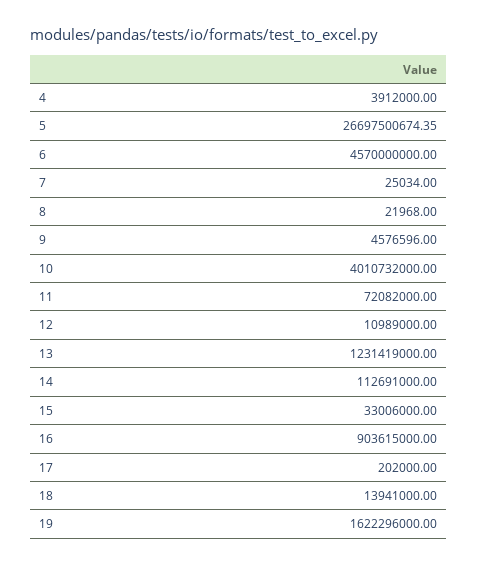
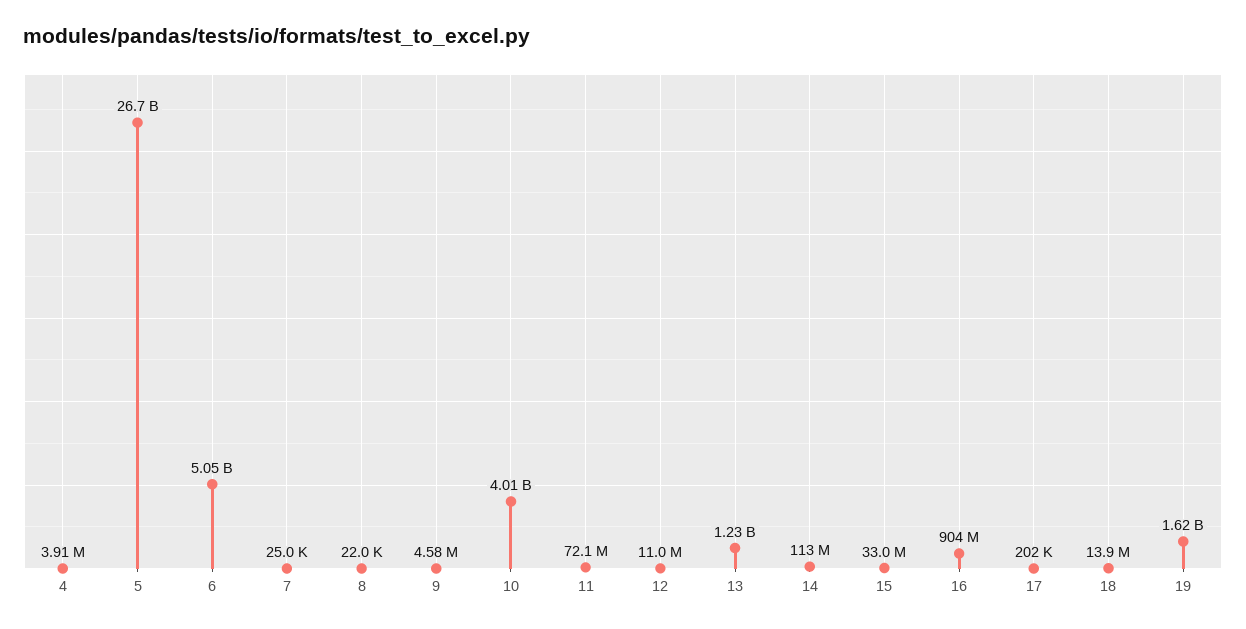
6: 4570000000 -> 5050000000

